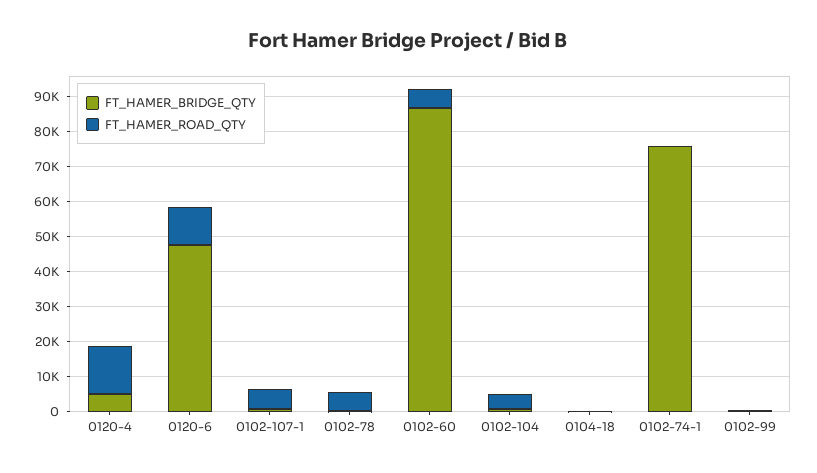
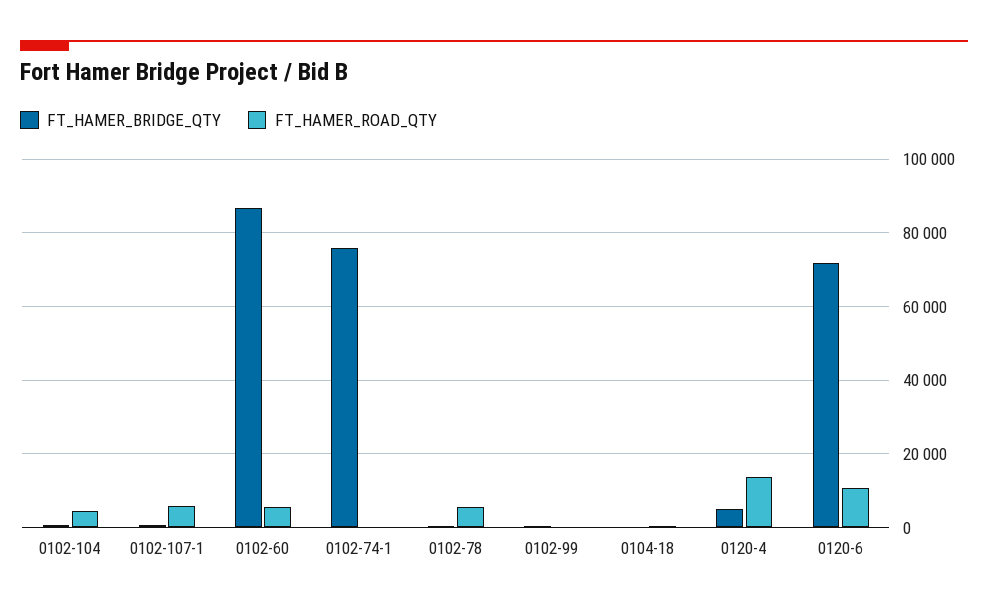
FT_HAMER_BRIDGE_QTY, 0120-6: 47500 -> 72000

